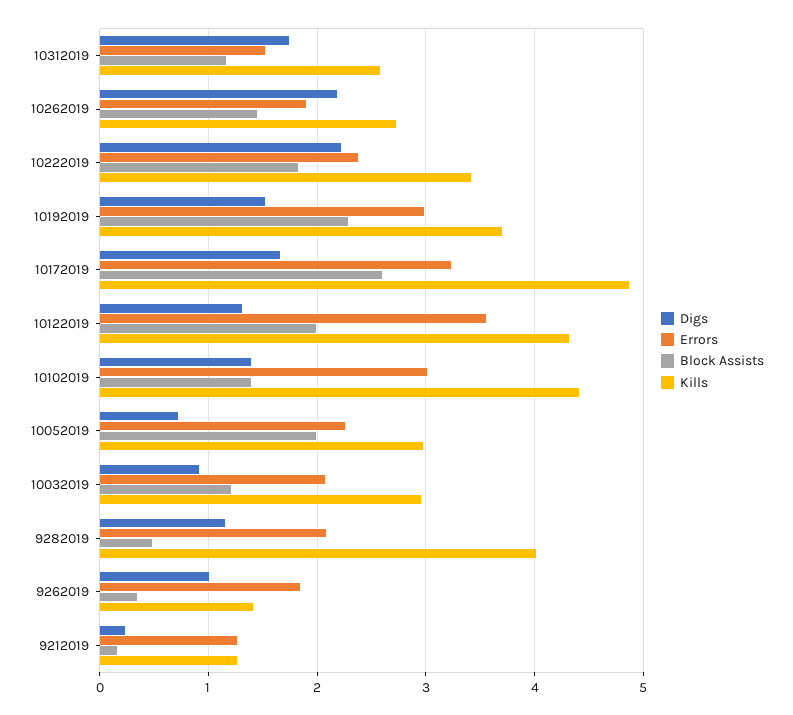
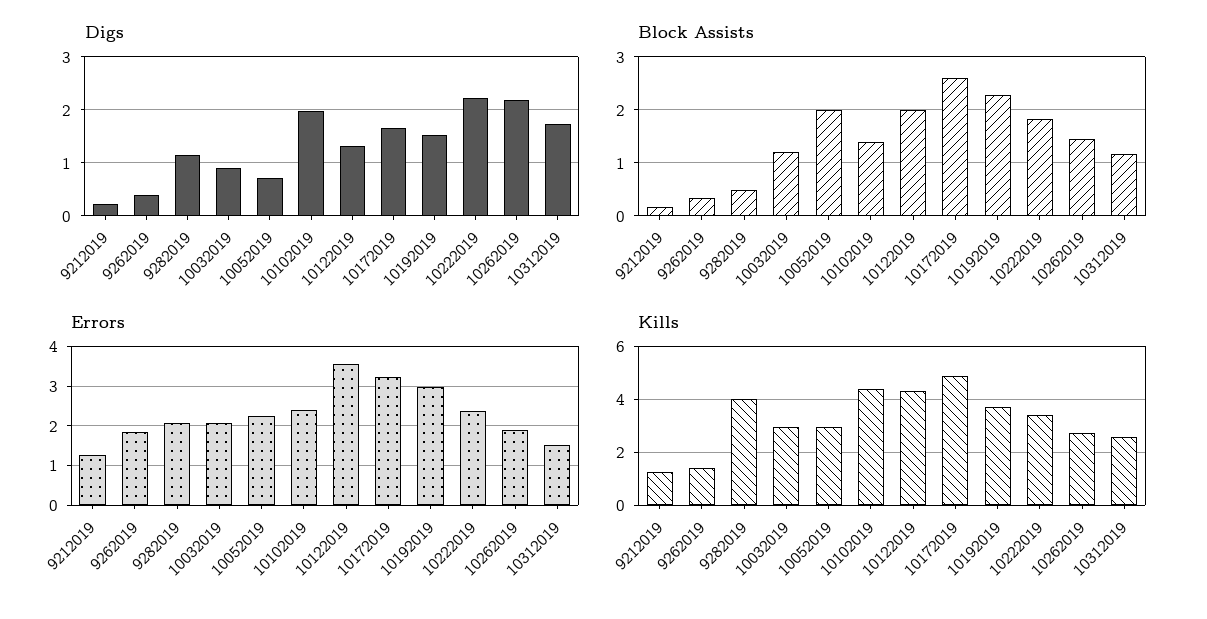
Digs, 10102019: 1.4 -> 2
Errors, 10102019: 3 -> 2.4
Digs, 9262019: 1 -> 0.4

